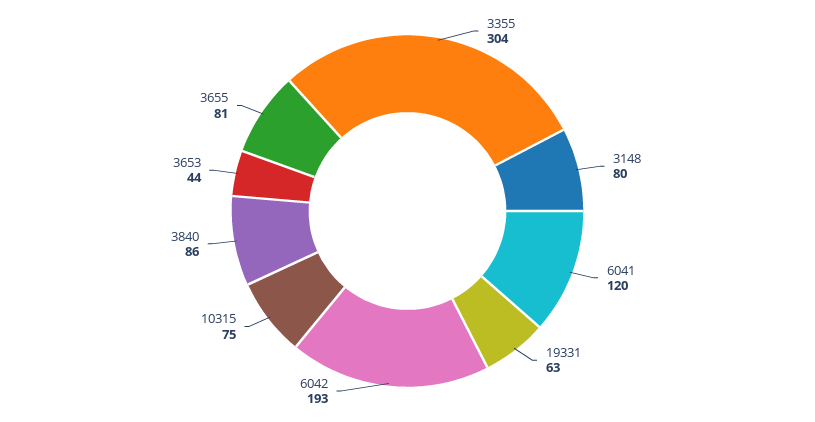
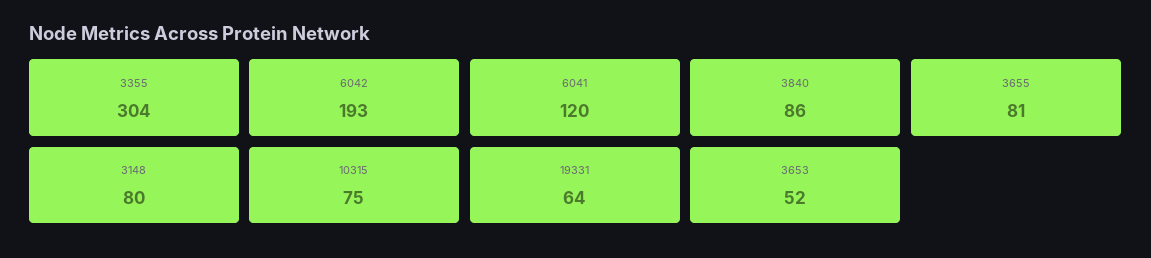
19331: 63 -> 64
3653: 44 -> 52

